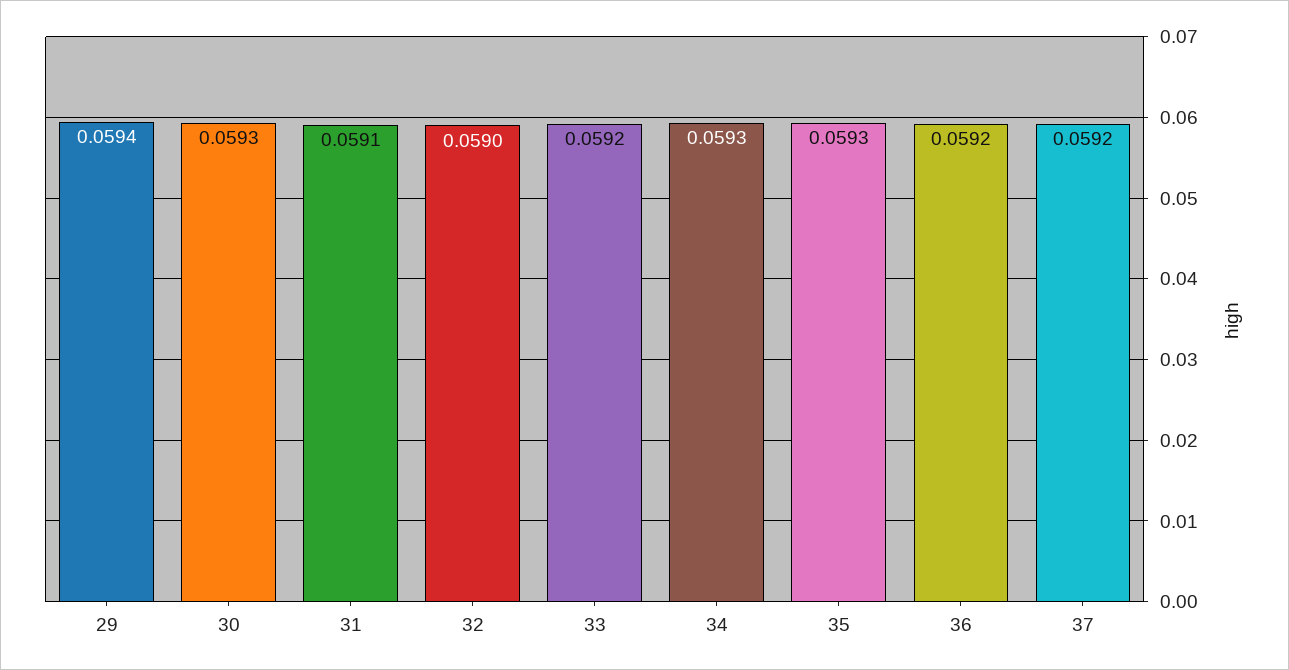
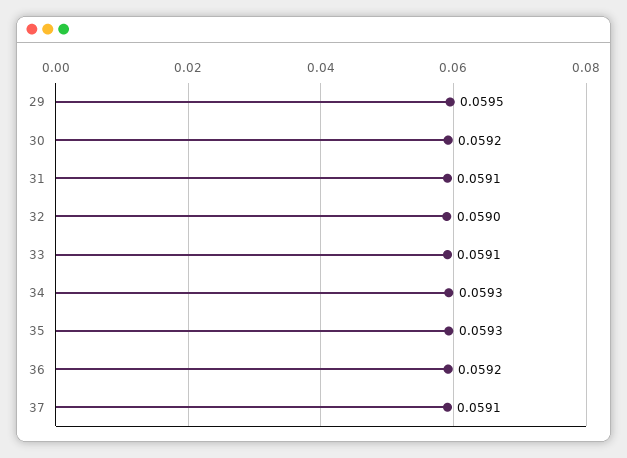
29: 0.0594 -> 0.0595
30: 0.0593 -> 0.0592
33: 0.0592 -> 0.0591
37: 0.0592 -> 0.0591

